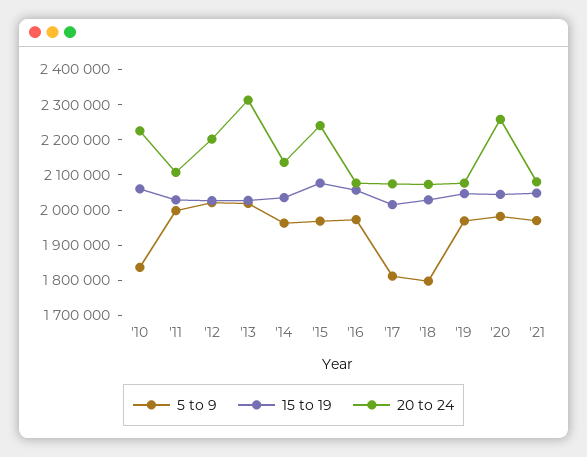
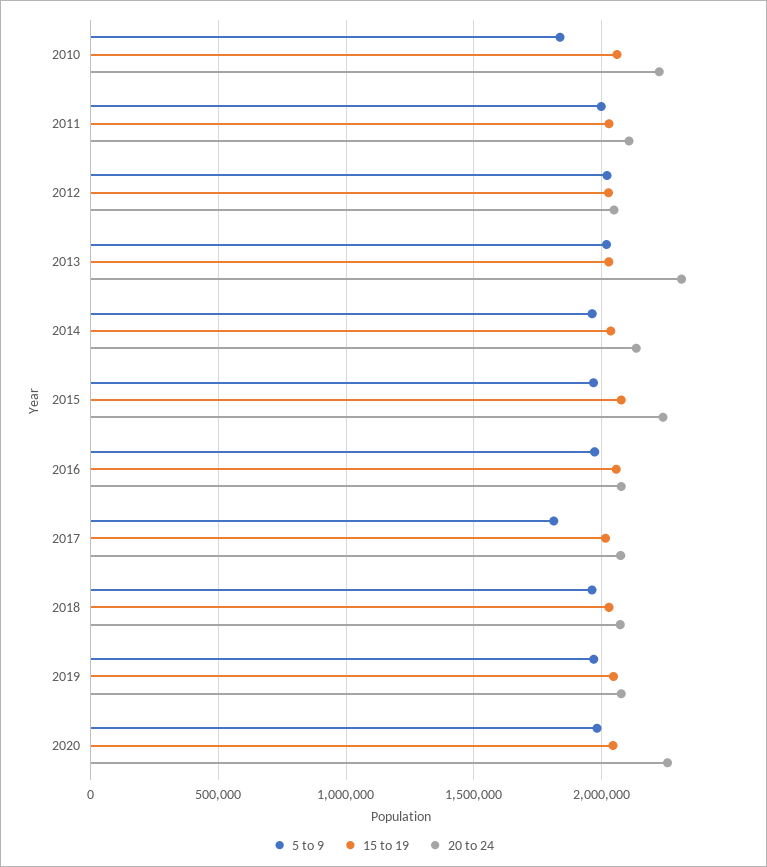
20 to 24, '12: 2200000 -> 2050000
5 to 9, '18: 1800000 -> 1950000
5 to 9, '21: 1975000 -> none
15 to 19, '21: 2050000 -> none
20 to 24, '21: 2075000 -> none

